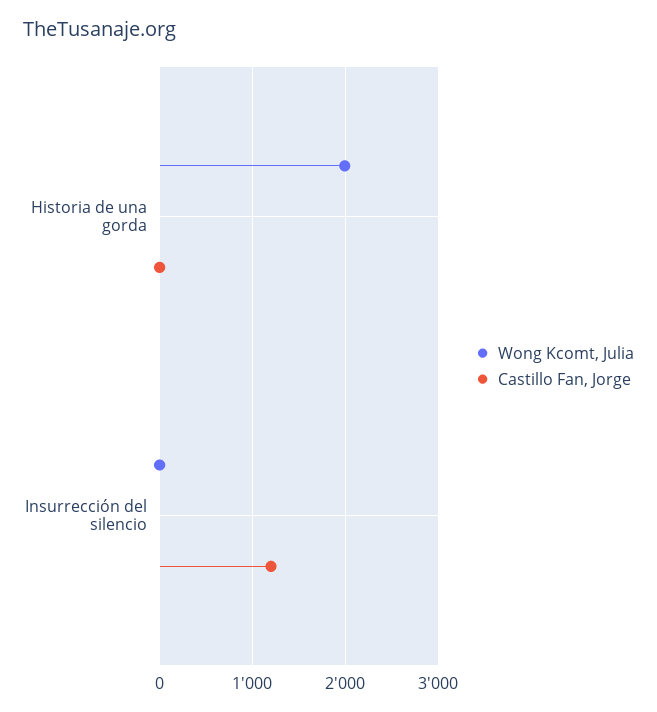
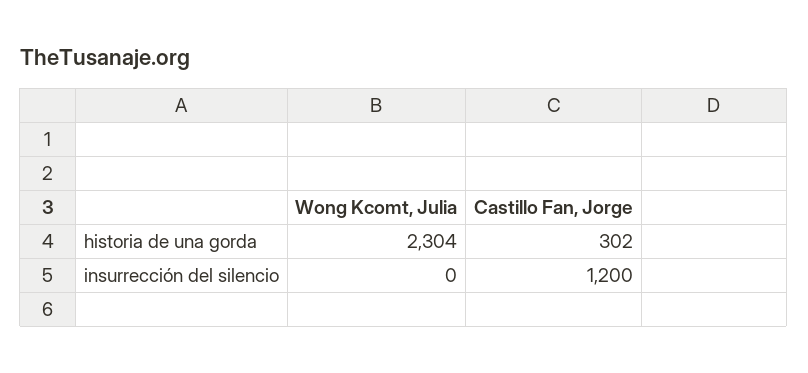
Wong Kcomt, Julia, Historia de una gorda: 2000 -> 2304
Castillo Fan, Jorge, Historia de una gorda: 0 -> 302

